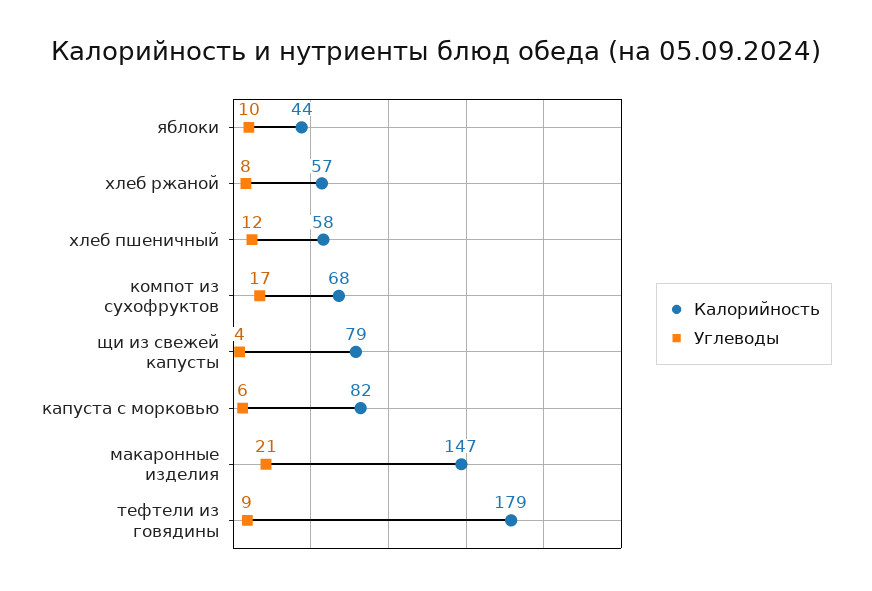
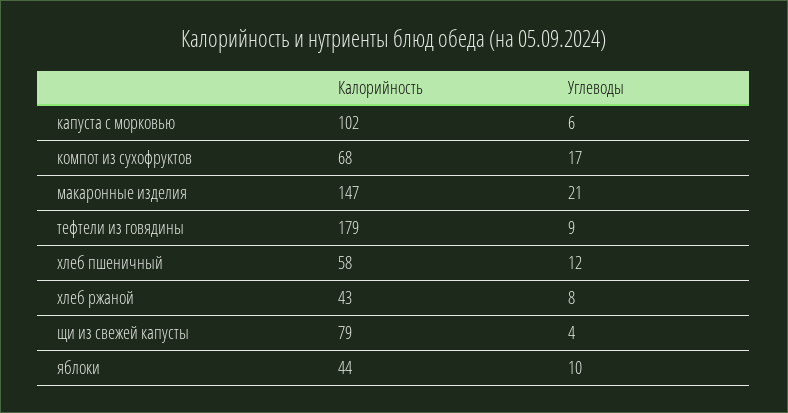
Калорийность, хлеб ржаной: 57 -> 43
Калорийность, капуста с морковью: 82 -> 102

